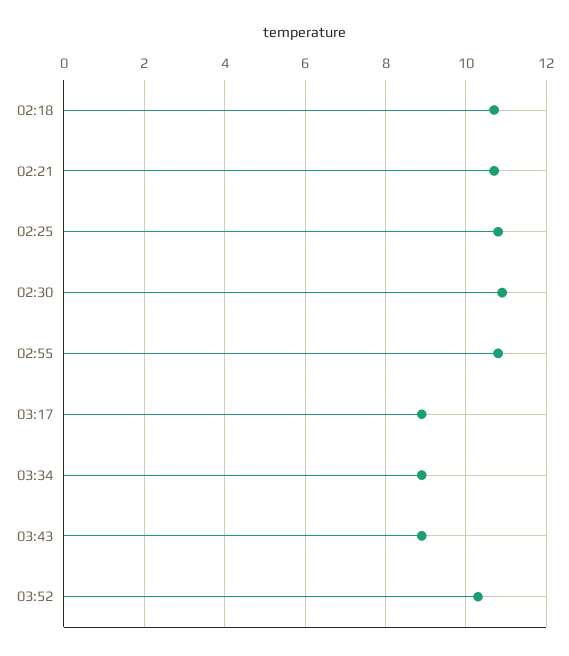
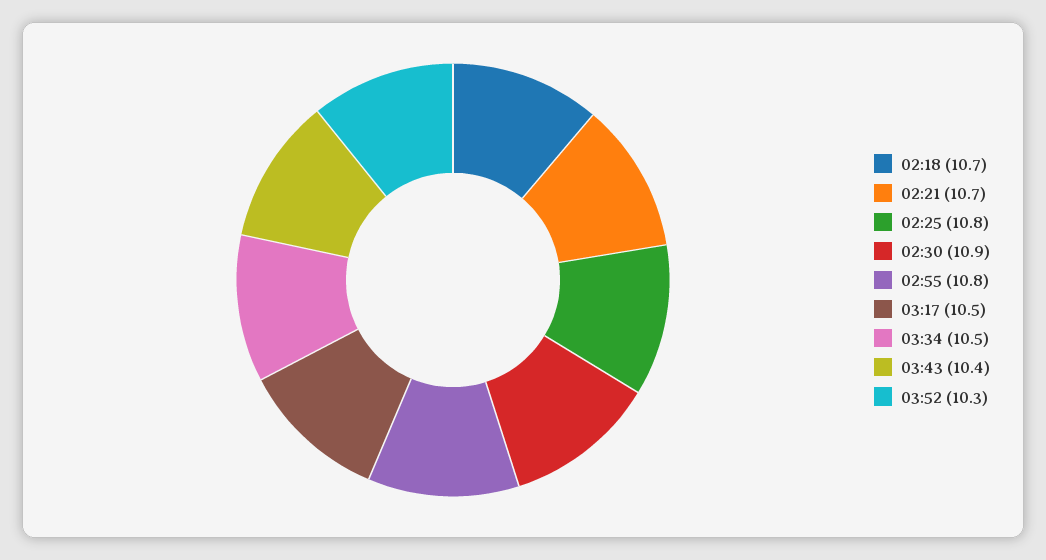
03:17: 9 -> 10.5
03:34: 9 -> 10.5
03:43: 9 -> 10.4

